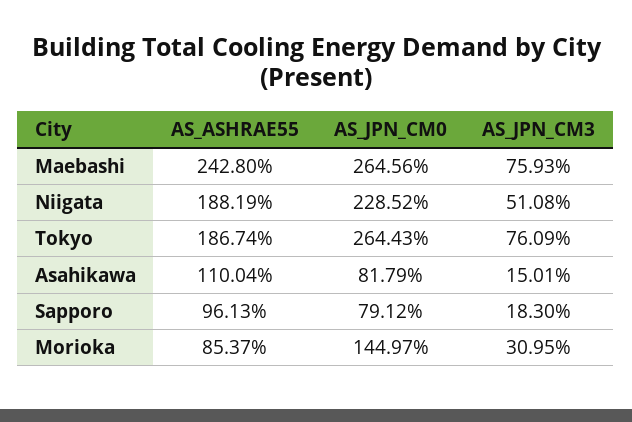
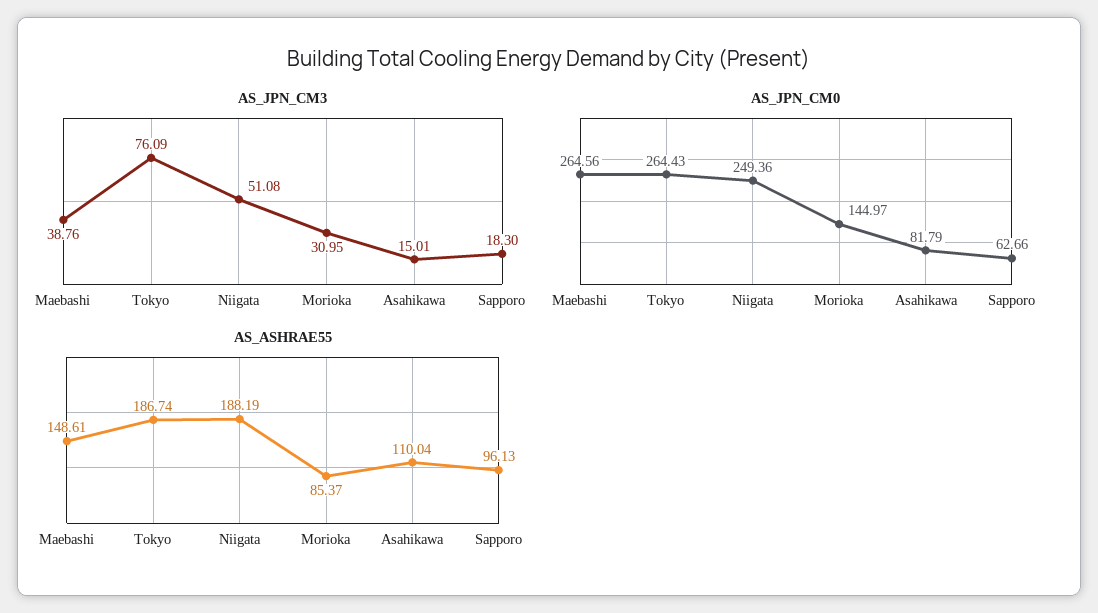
AS_ASHRAE55, Maebashi: 242.8 -> 148.61
AS_JPN_CM3, Maebashi: 75.93 -> 38.76
AS_JPN_CM0, Niigata: 228.52 -> 249.36
AS_JPN_CM0, Sapporo: 79.12 -> 62.66

